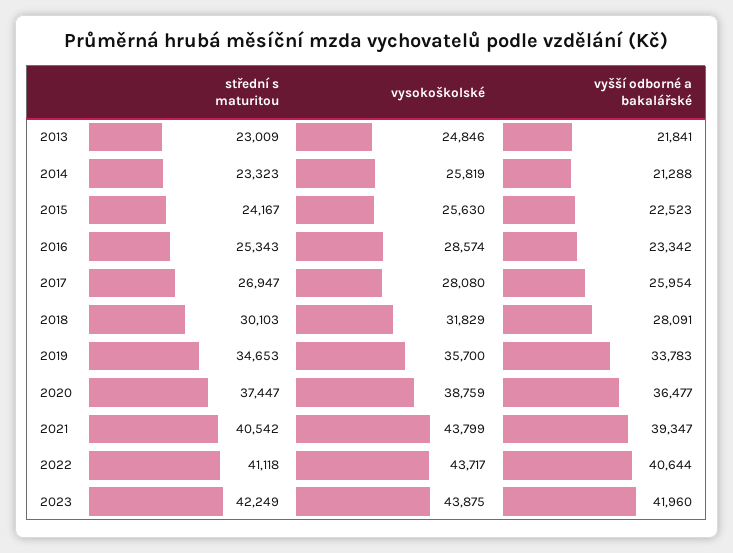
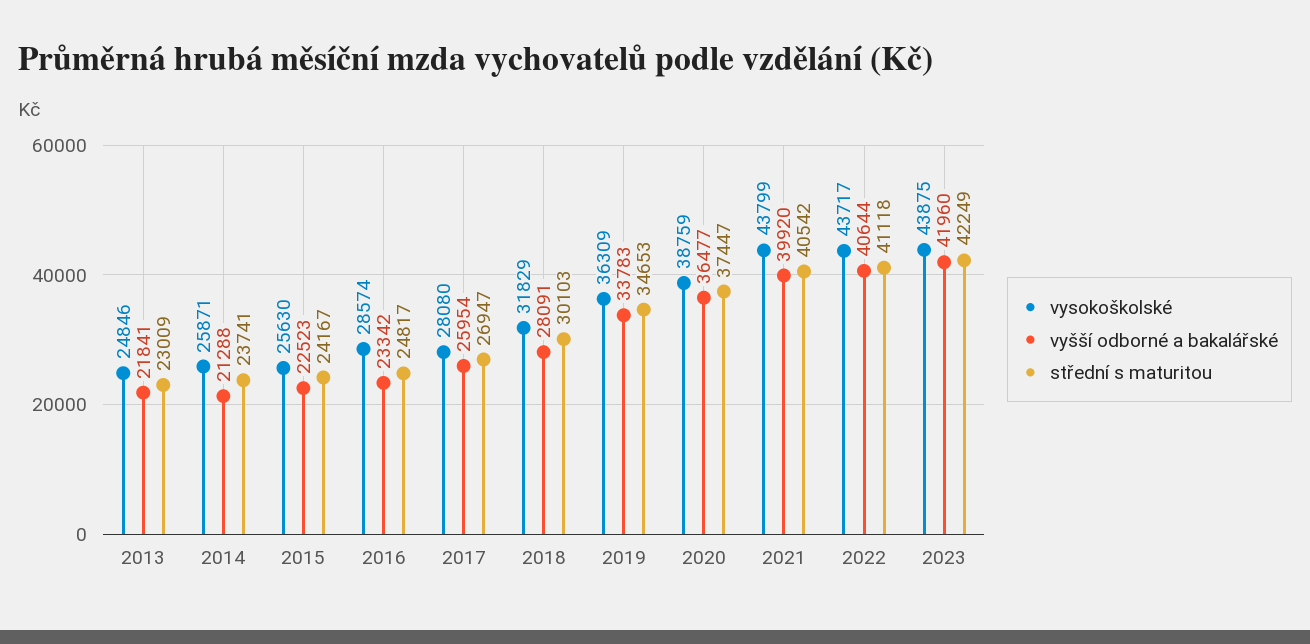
střední s maturitou, 2014: 23323 -> 23741
vysokoškolské, 2014: 25819 -> 25871
střední s maturitou, 2016: 25343 -> 24817
vysokoškolské, 2019: 35700 -> 36309
vyšší odborné a bakalářské, 2021: 39347 -> 39920

